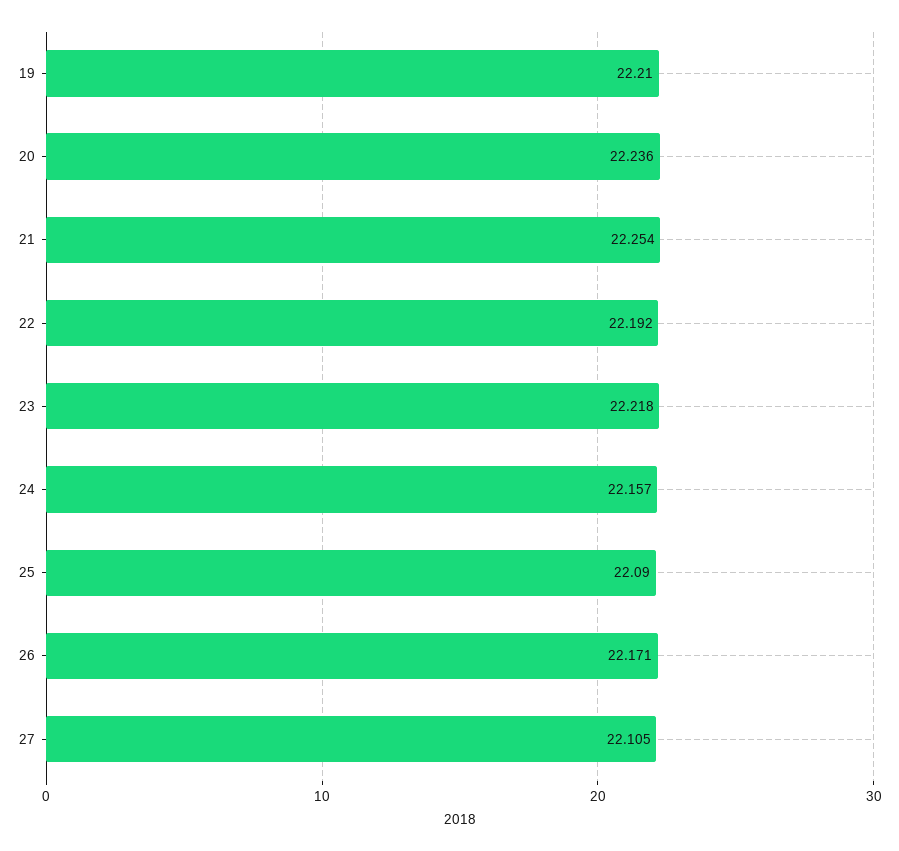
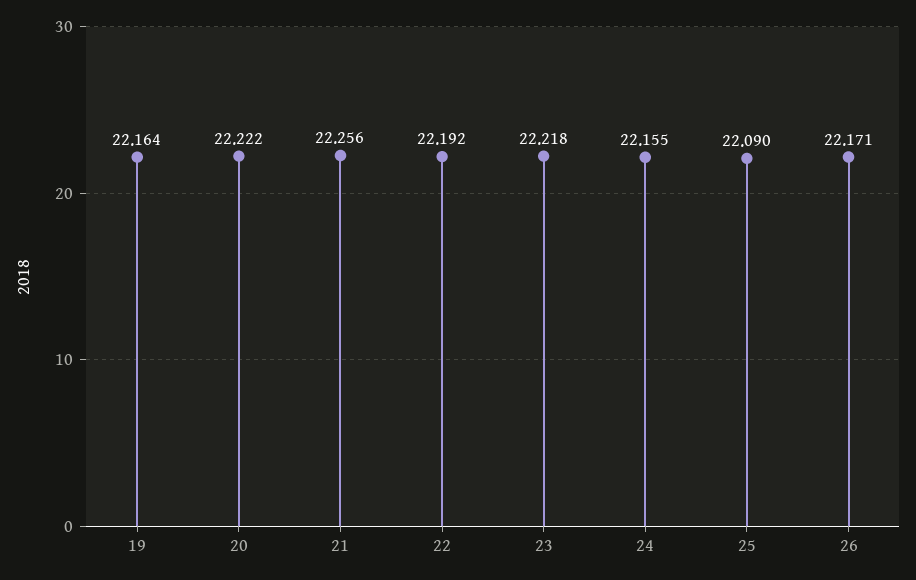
19: 22.21 -> 22.164
20: 22.236 -> 22.222
21: 22.254 -> 22.256
24: 22.157 -> 22.155
27: 22.105 -> none

